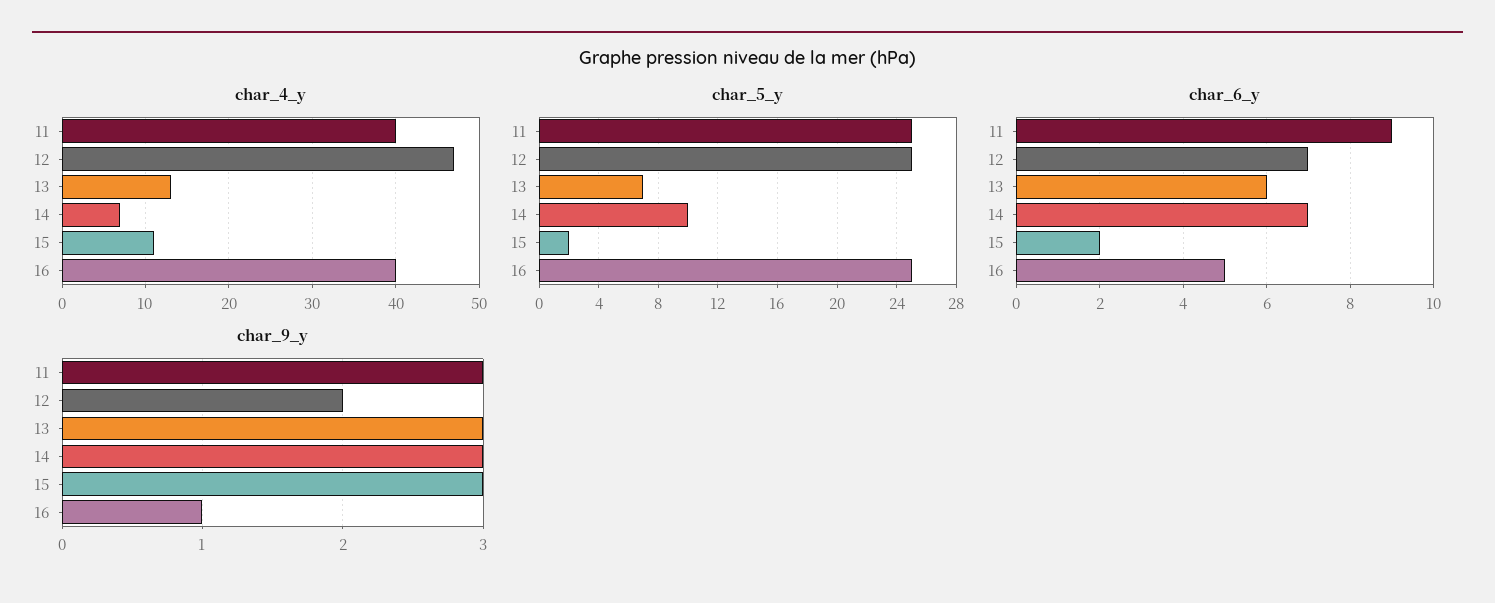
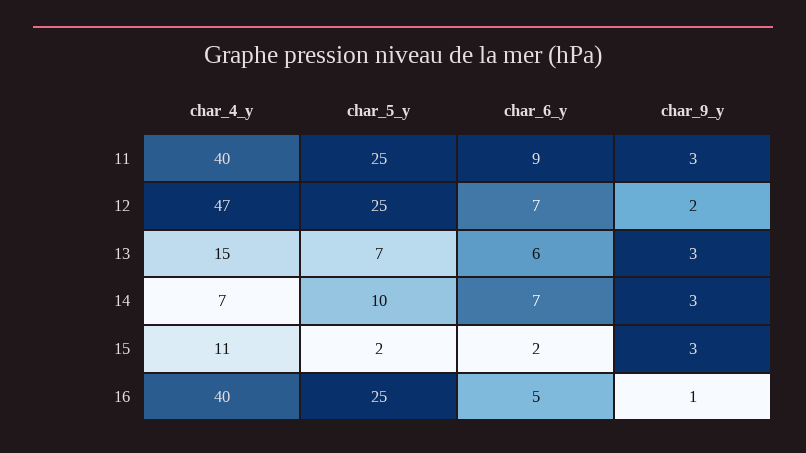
char_4_y, 13: 13 -> 15

